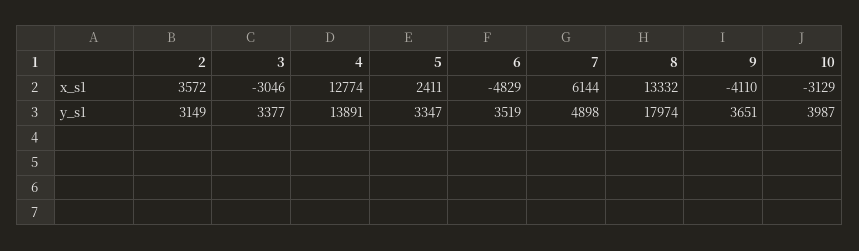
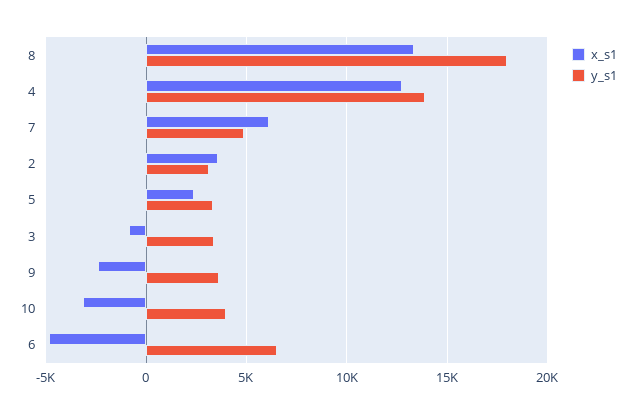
x_s1, 3: -3046 -> -1000
x_s1, 9: -4110 -> -2500
y_s1, 6: 3519 -> 6500

